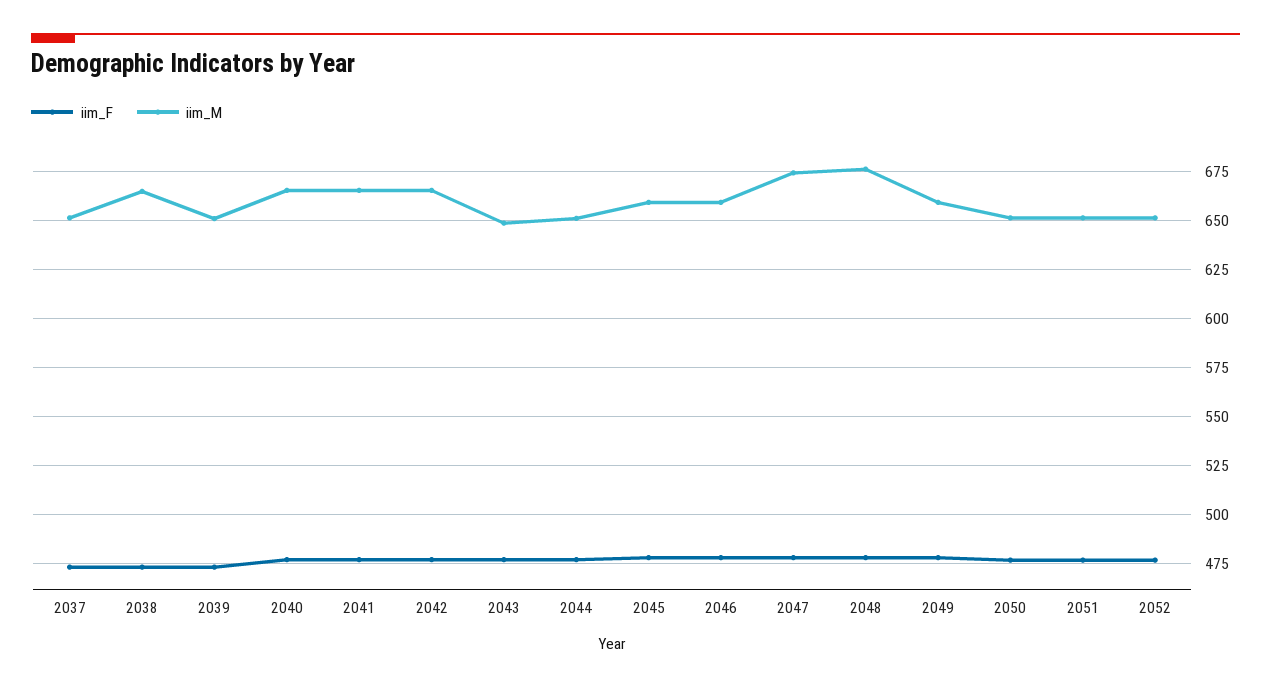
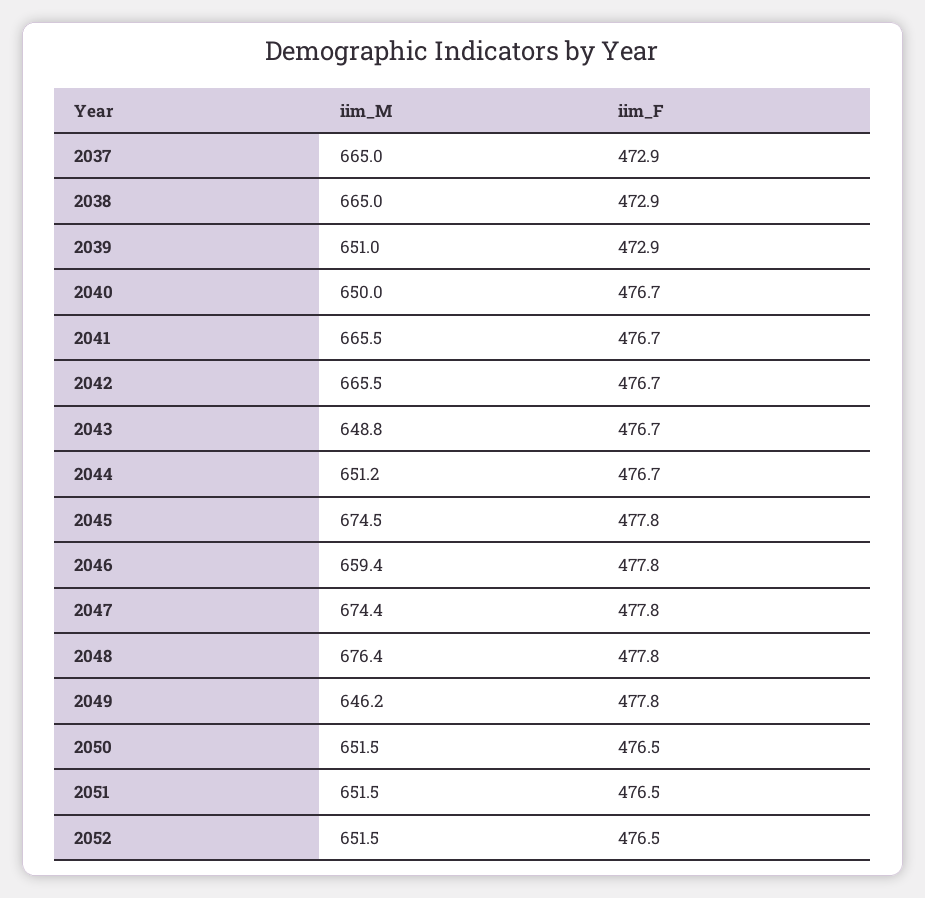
iim_M, 2037: 650 -> 665
iim_M, 2040: 665 -> 650
iim_M, 2045: 660 -> 674.5
iim_M, 2049: 660 -> 646.2

